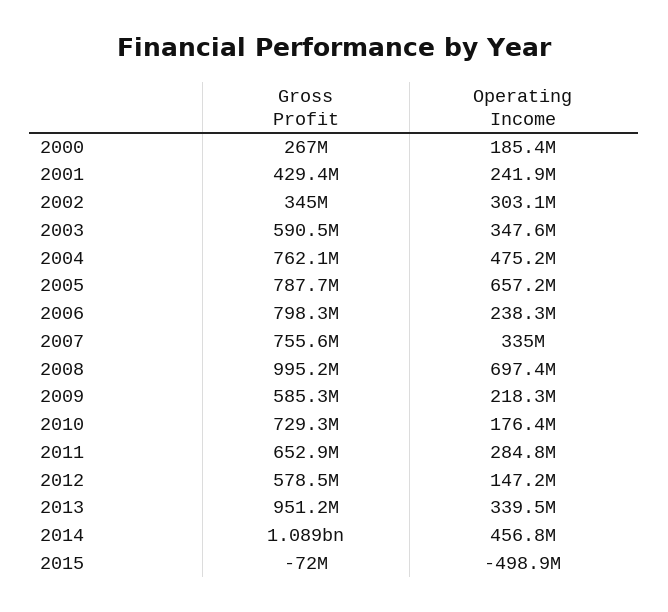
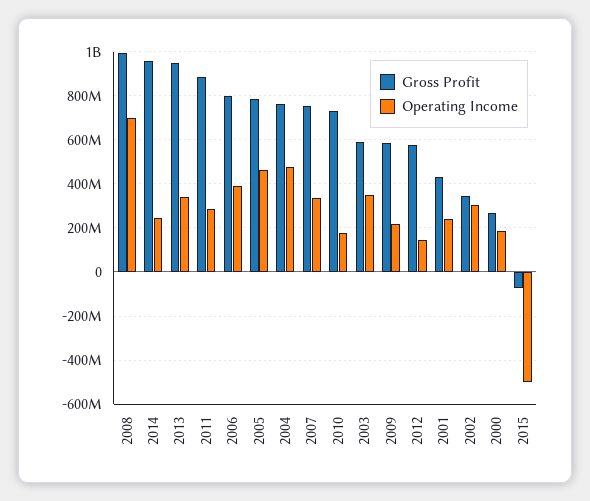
Operating Income, 2005: 657200000 -> 450000000
Operating Income, 2006: 238300000 -> 400000000
Gross Profit, 2011: 652900000 -> 900000000
Gross Profit, 2014: 1089000000 -> 950000000
Operating Income, 2014: 456800000 -> 250000000

